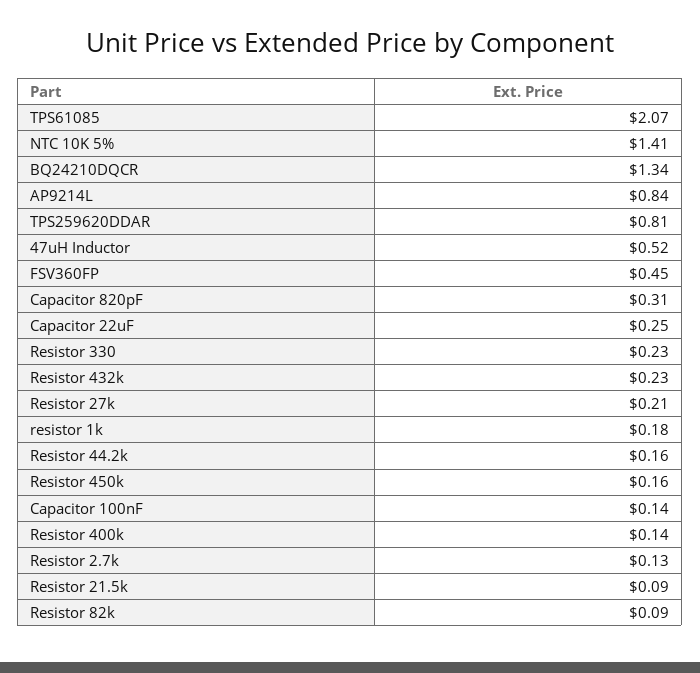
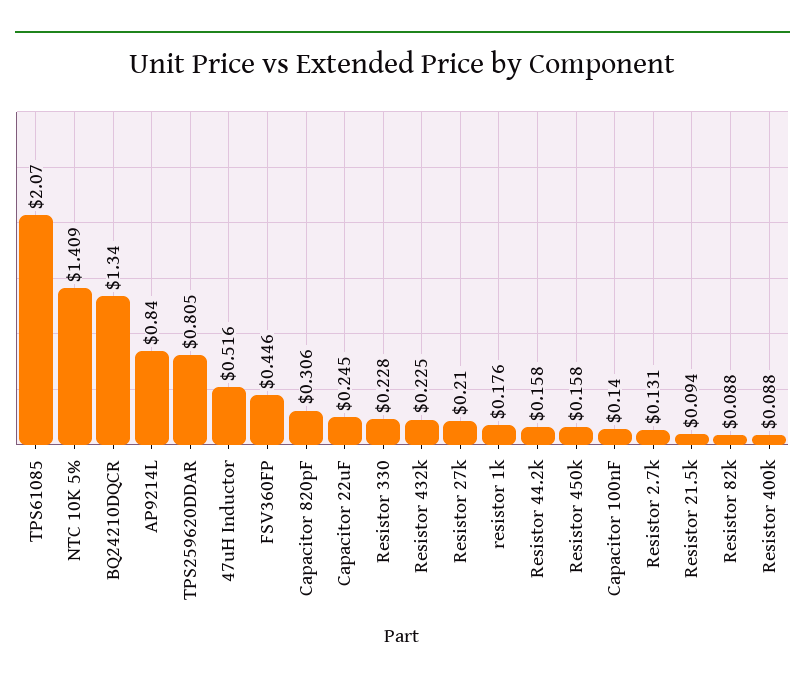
Resistor 400k: 0.14 -> 0.088

